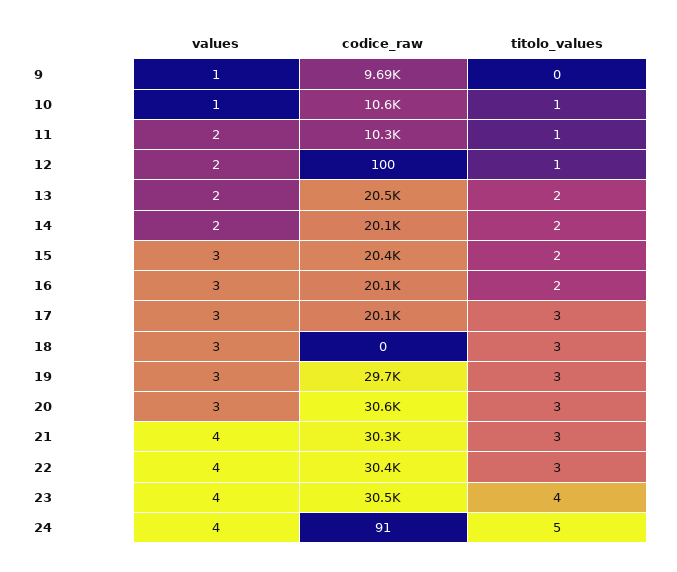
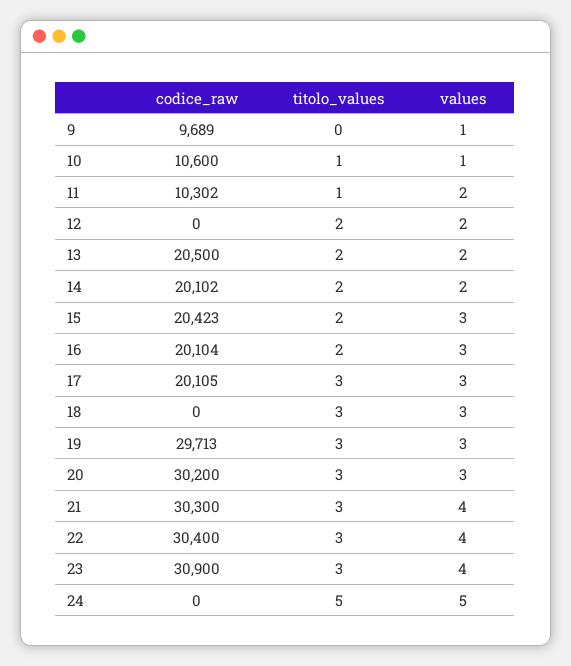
codice_raw, 12: 100 -> 0
titolo_values, 12: 1 -> 2
codice_raw, 20: 30600 -> 30200
codice_raw, 23: 30500 -> 30900
titolo_values, 23: 4 -> 3
values, 24: 4 -> 5
codice_raw, 24: 91 -> 0

